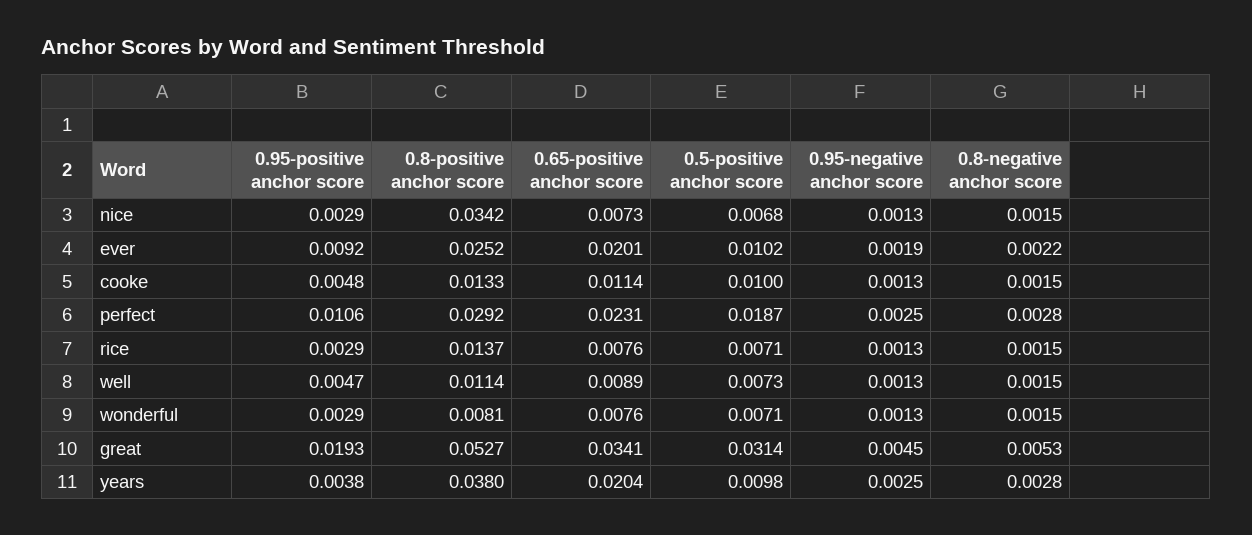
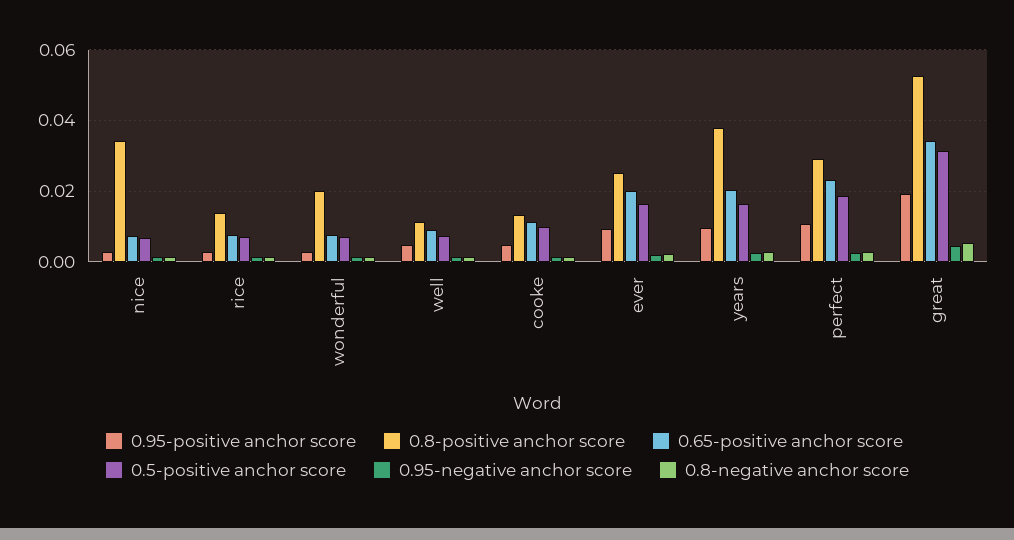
0.5-positive anchor score, ever: 0.0102 -> 0.016
0.8-positive anchor score, wonderful: 0.0081 -> 0.02
0.95-positive anchor score, years: 0.0038 -> 0.01
0.5-positive anchor score, years: 0.0098 -> 0.016

